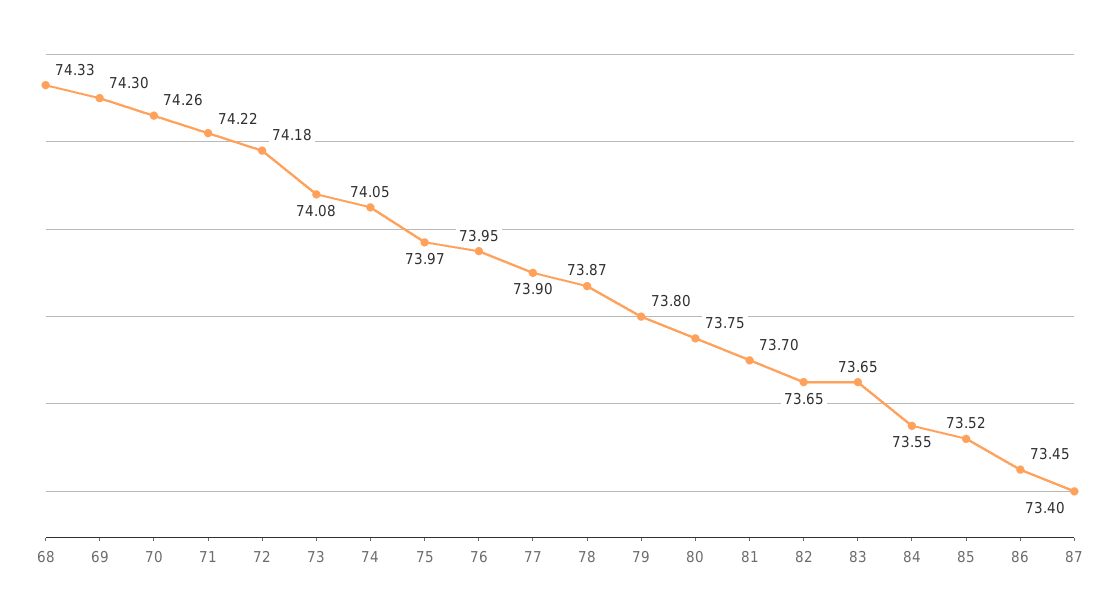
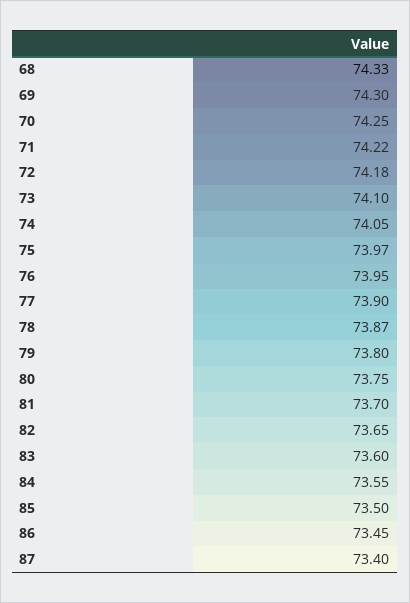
70: 74.26 -> 74.25
73: 74.08 -> 74.1
83: 73.65 -> 73.6
85: 73.52 -> 73.5

